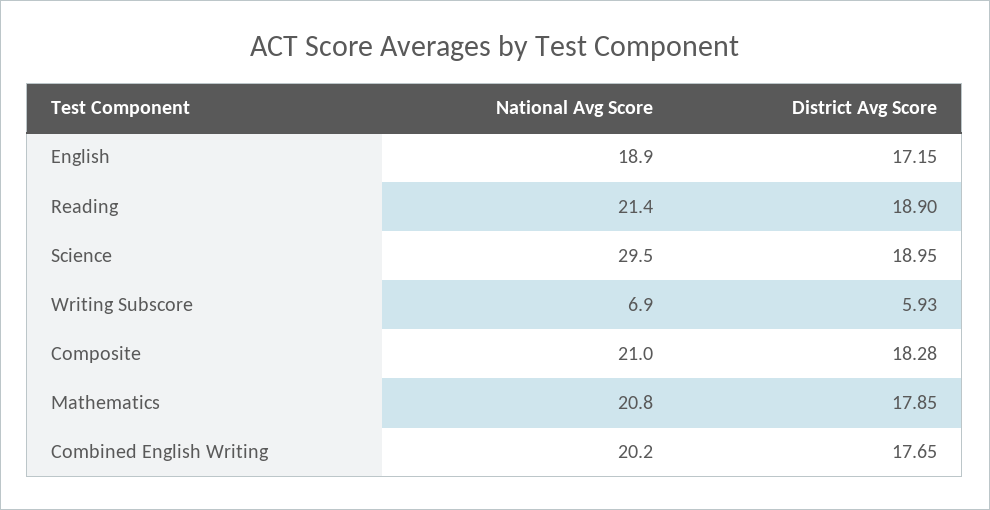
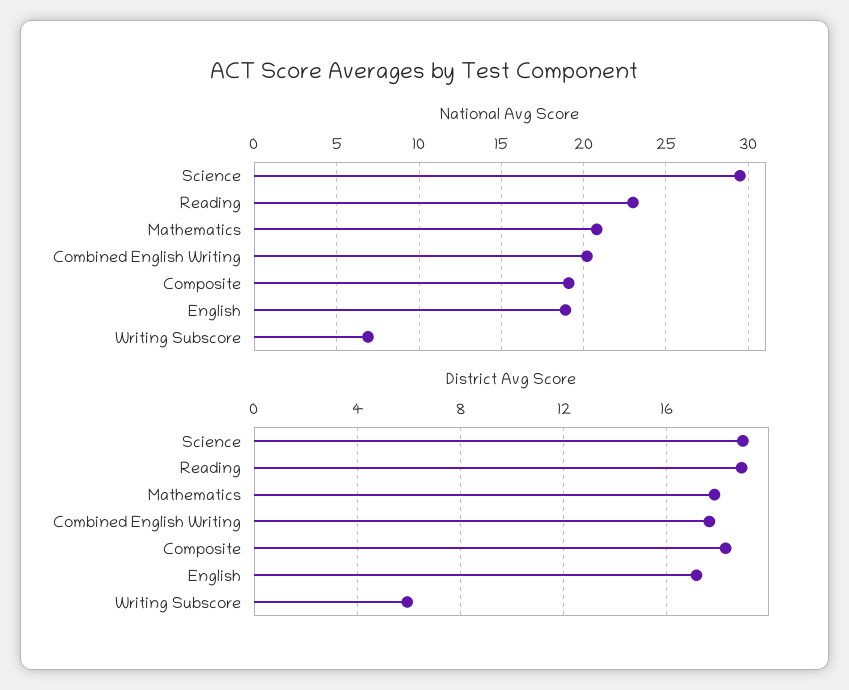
National Avg Score, Reading: 21.4 -> 23
National Avg Score, Composite: 21 -> 19

